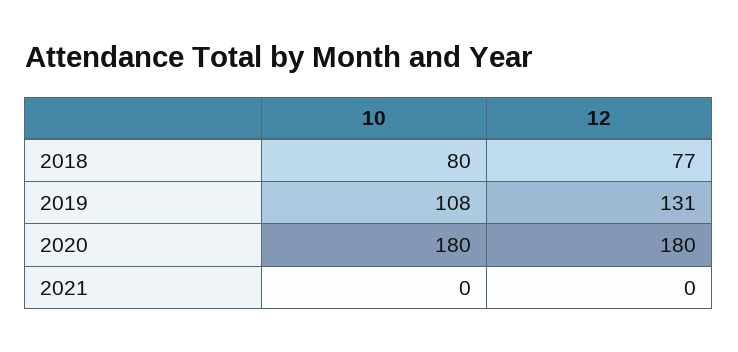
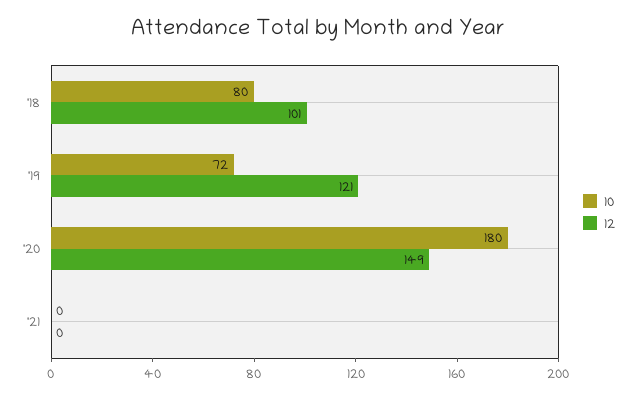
12, 2018: 77 -> 101
10, 2019: 108 -> 72
12, 2019: 131 -> 121
12, 2020: 180 -> 149

